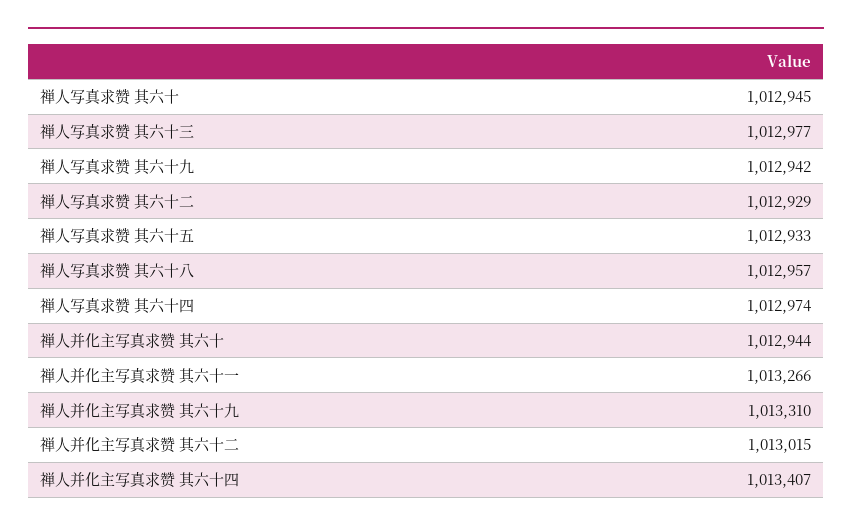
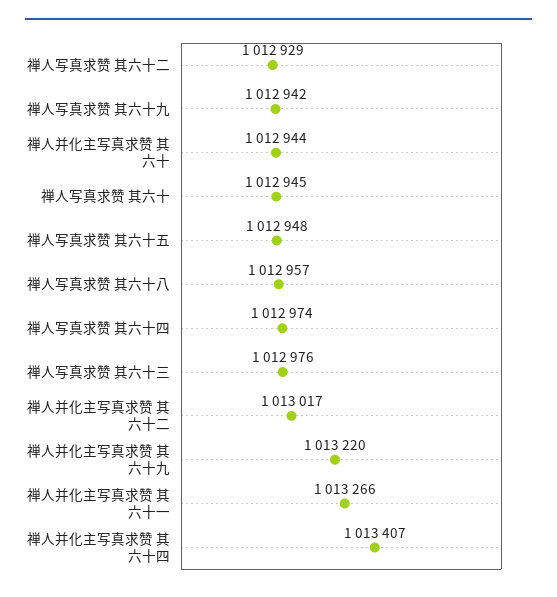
禅人写真求赞 其六十三: 1012977 -> 1012976
禅人写真求赞 其六十五: 1012933 -> 1012948
禅人并化主写真求赞 其六十九: 1013310 -> 1013220
禅人并化主写真求赞 其六十二: 1013015 -> 1013017

